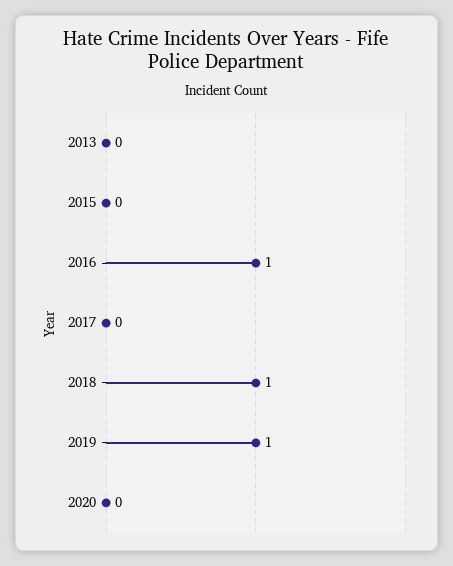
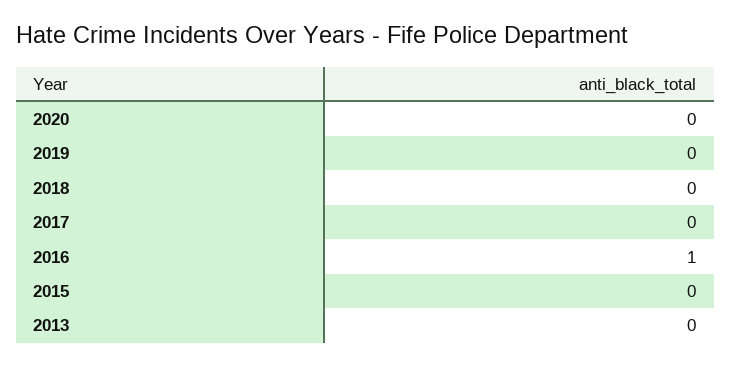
2018: 1 -> 0
2019: 1 -> 0

